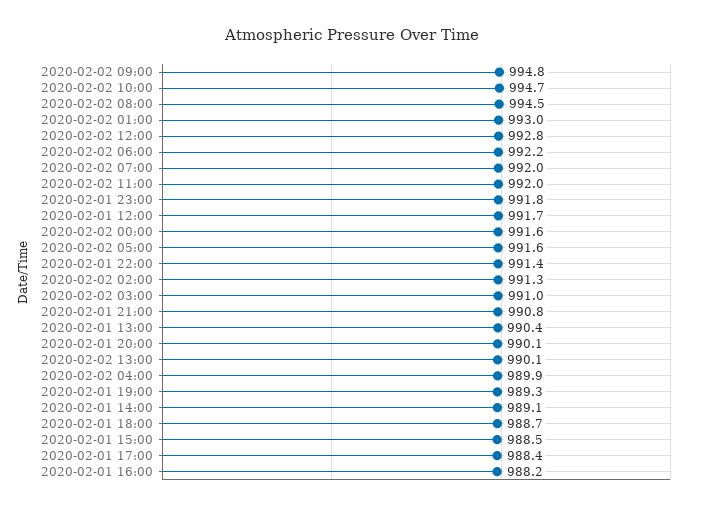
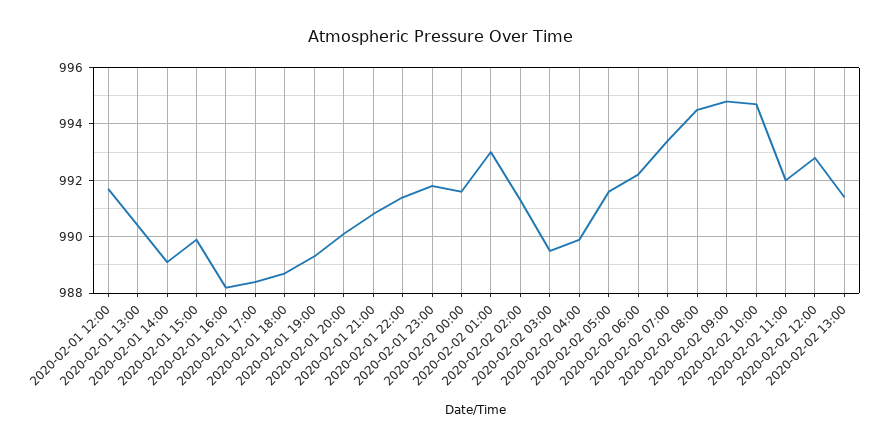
2020-02-02 07:00: 992 -> 993.5
2020-02-02 03:00: 991 -> 989.5
2020-02-02 13:00: 990.1 -> 991.5
2020-02-01 15:00: 988.5 -> 990

